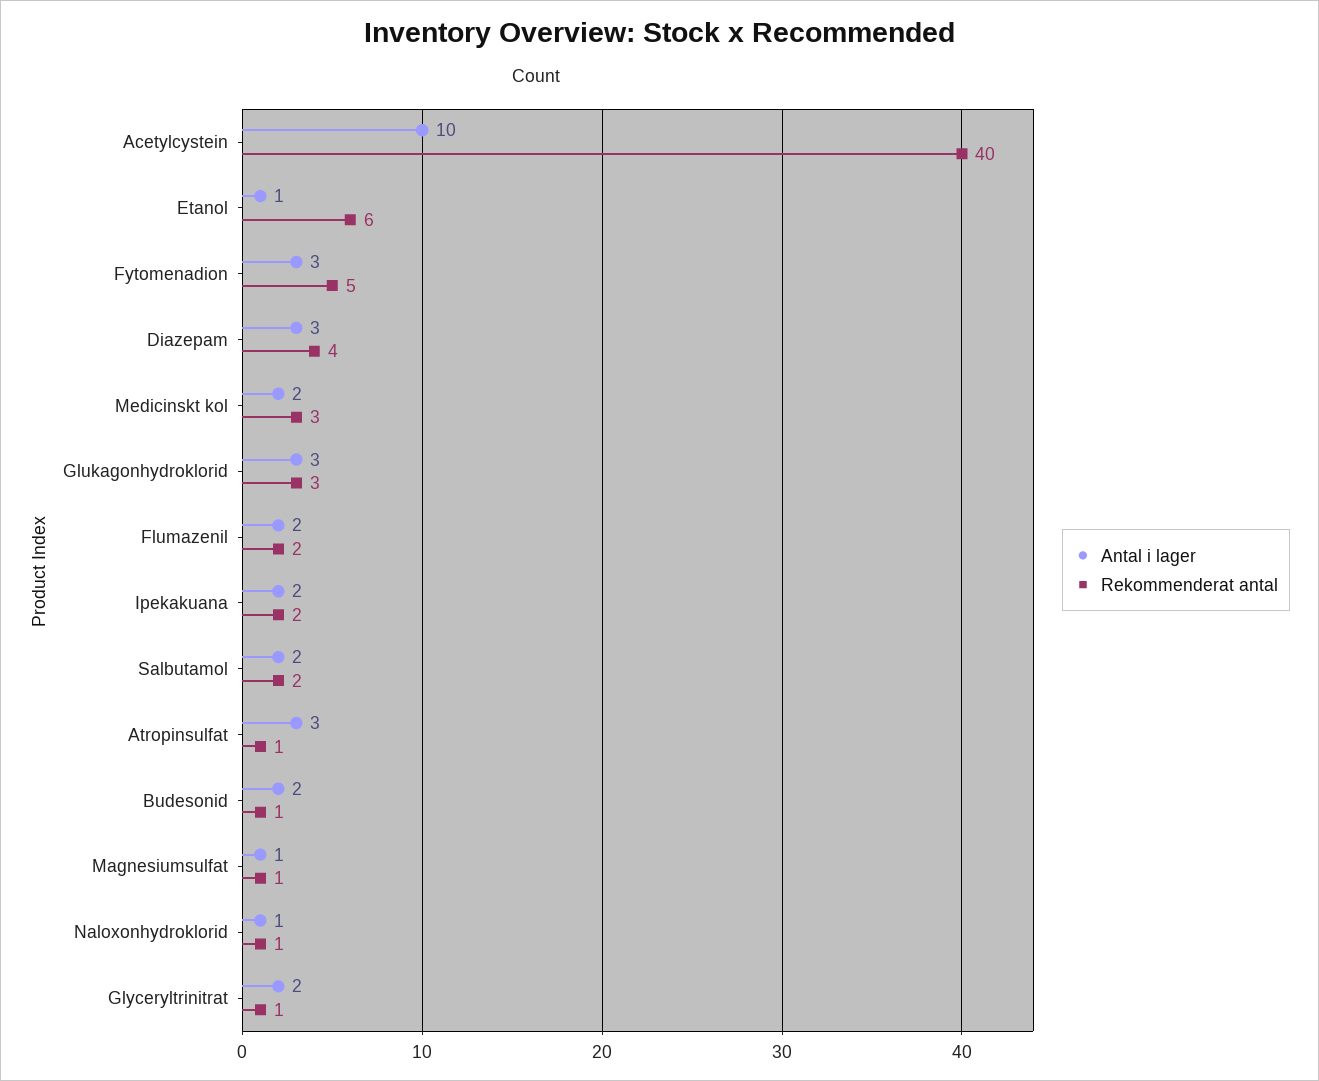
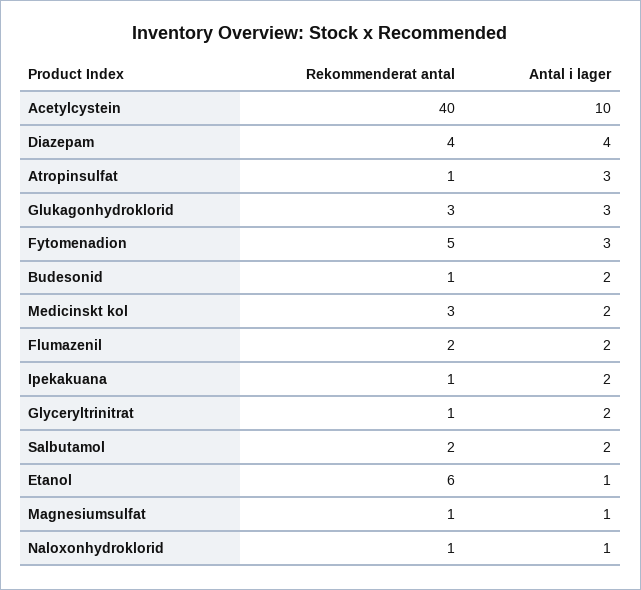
Antal i lager, Diazepam: 3 -> 4
Rekommenderat antal, Ipekakuana: 2 -> 1

